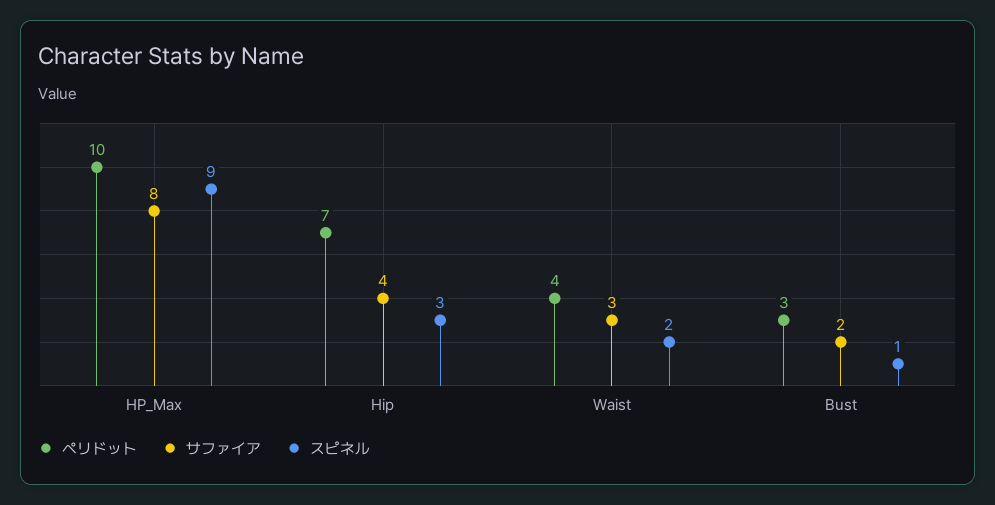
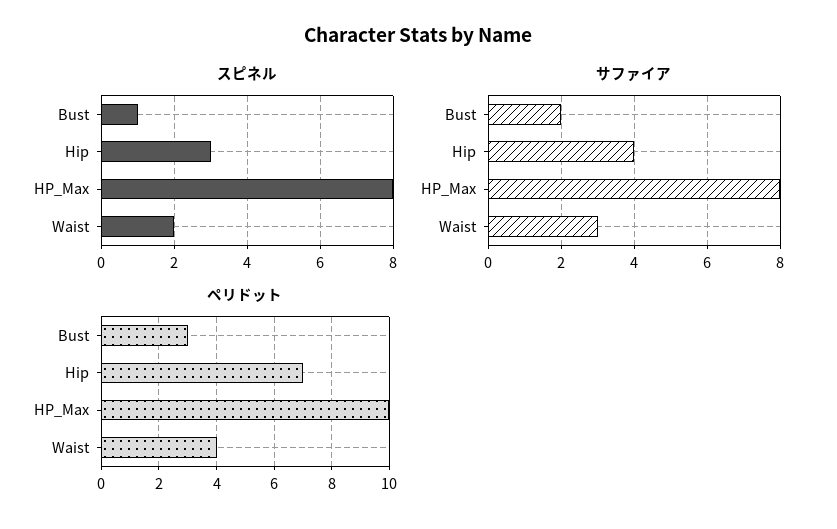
スピネル, HP_Max: 9 -> 8

